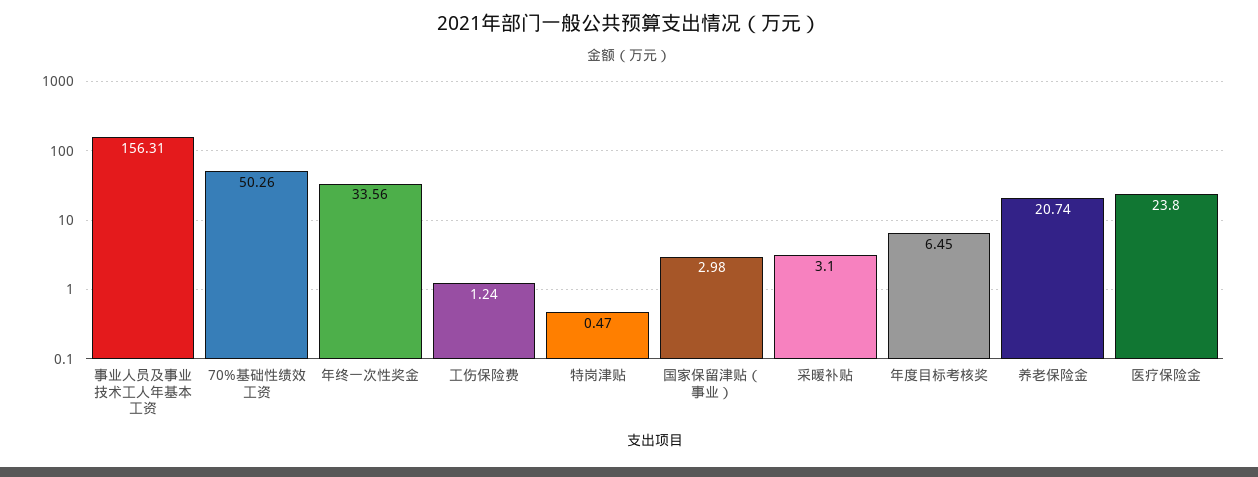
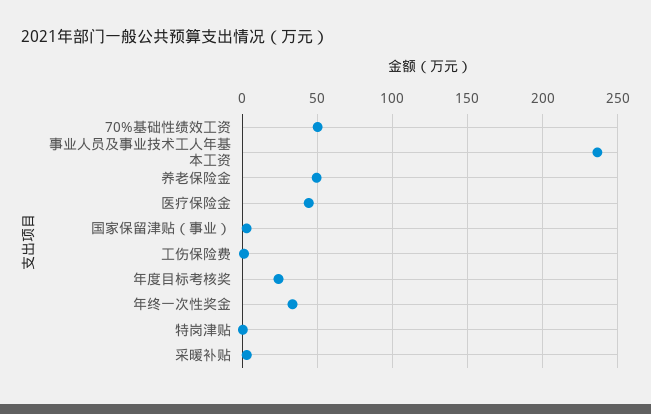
事业人员及事业技术工人年基本工资: 156.31 -> 235
年度目标考核奖: 6.45 -> 25
养老保险金: 20.74 -> 50
医疗保险金: 23.8 -> 45

